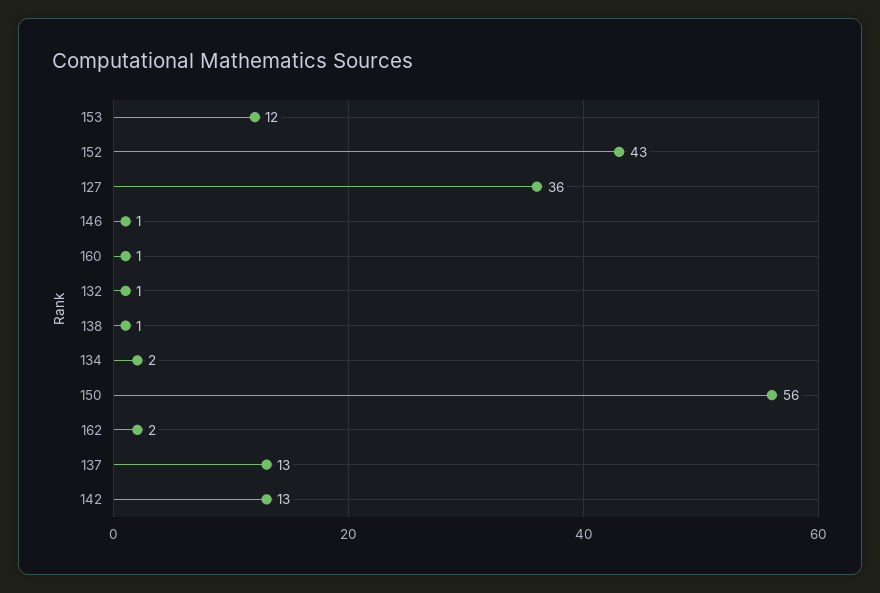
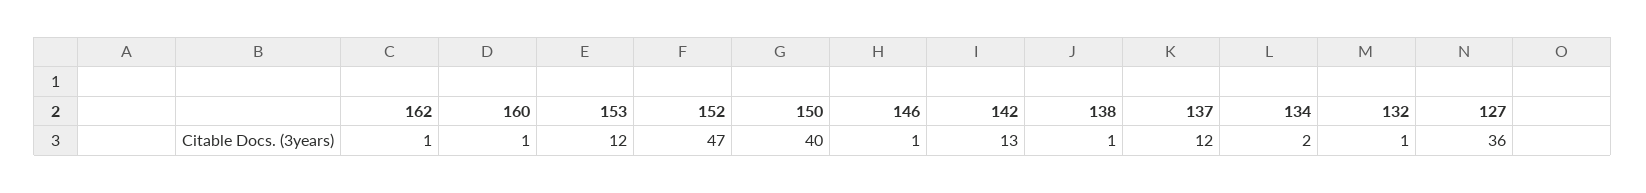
152: 43 -> 47
150: 56 -> 40
162: 2 -> 1
137: 13 -> 12

